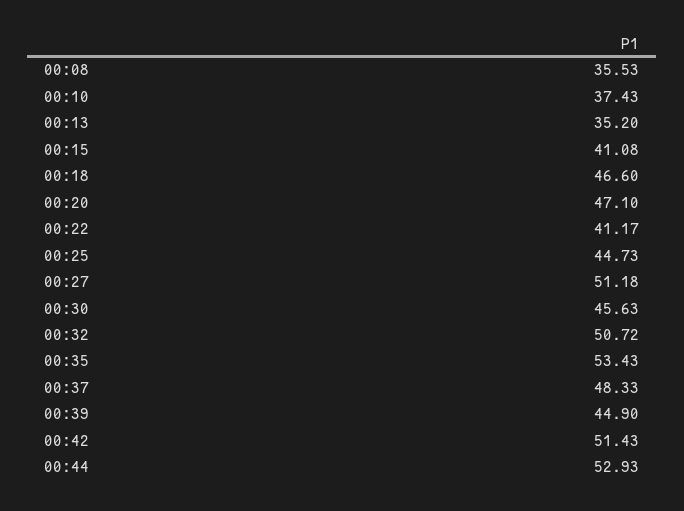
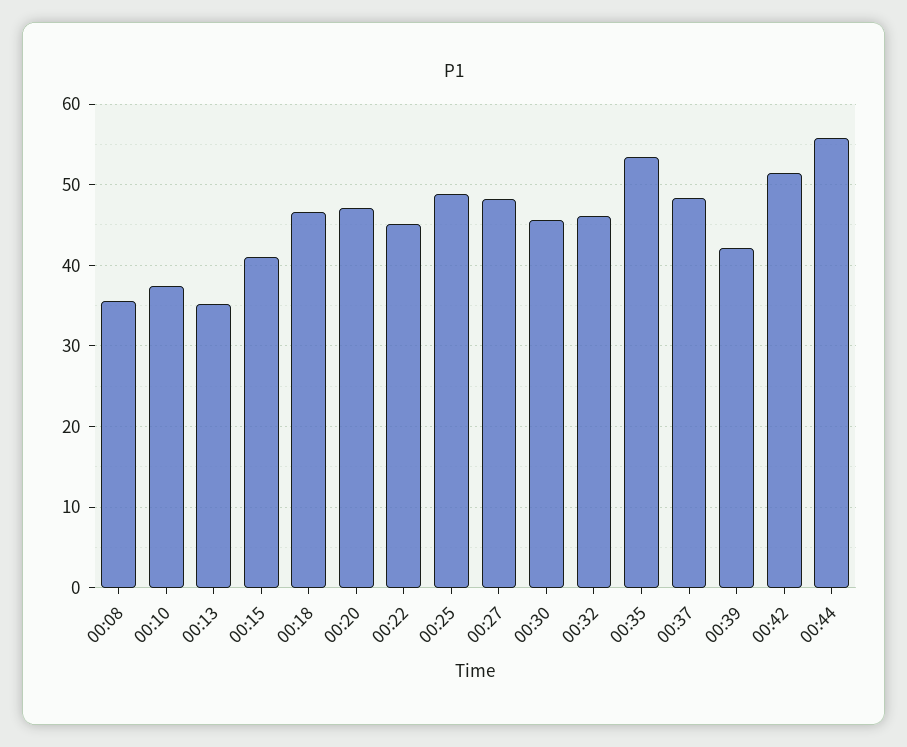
00:22: 41.17 -> 45
00:25: 44.73 -> 49
00:27: 51.18 -> 48
00:32: 50.72 -> 46
00:39: 44.9 -> 42
00:44: 52.93 -> 56

